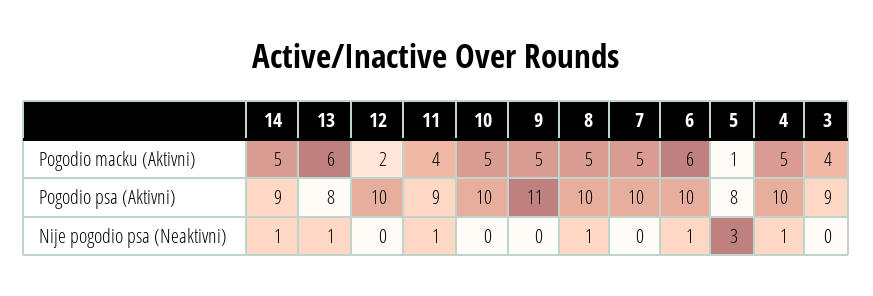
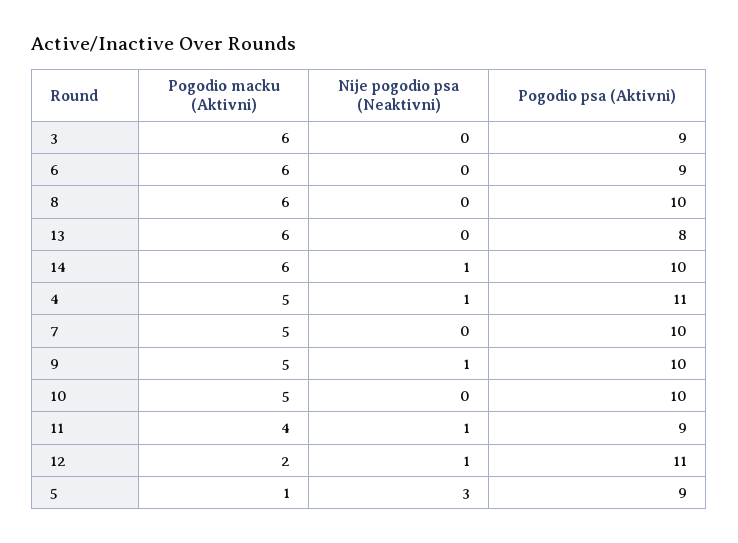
14, Pogodio macku (Aktivni): 5 -> 6
8, Pogodio macku (Aktivni): 5 -> 6
3, Pogodio macku (Aktivni): 4 -> 6
14, Pogodio psa (Aktivni): 9 -> 10
12, Pogodio psa (Aktivni): 10 -> 11
9, Pogodio psa (Aktivni): 11 -> 10
6, Pogodio psa (Aktivni): 10 -> 9
5, Pogodio psa (Aktivni): 8 -> 9
4, Pogodio psa (Aktivni): 10 -> 11
13, Nije pogodio psa (Neaktivni): 1 -> 0
12, Nije pogodio psa (Neaktivni): 0 -> 1
9, Nije pogodio psa (Neaktivni): 0 -> 1
8, Nije pogodio psa (Neaktivni): 1 -> 0
6, Nije pogodio psa (Neaktivni): 1 -> 0

